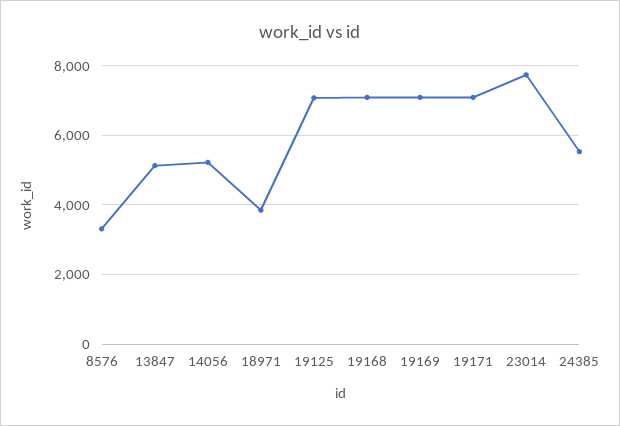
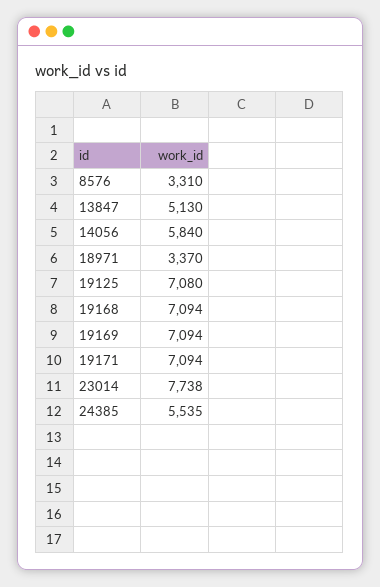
14056: 5200 -> 5840
18971: 3800 -> 3370

